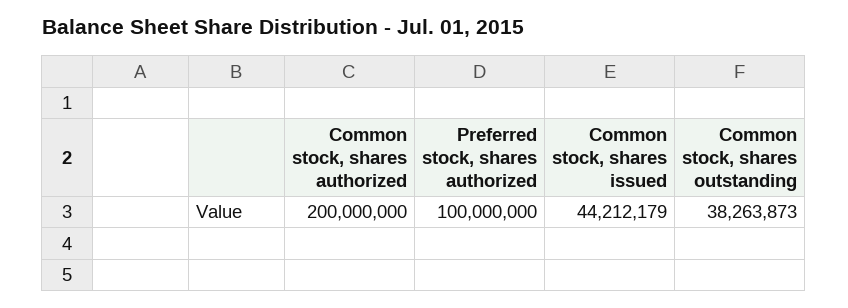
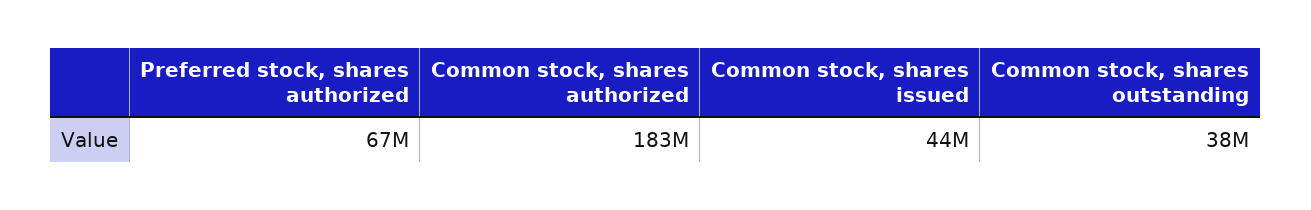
Common stock, shares authorized: 200000000 -> 183000000
Preferred stock, shares authorized: 100000000 -> 67000000

